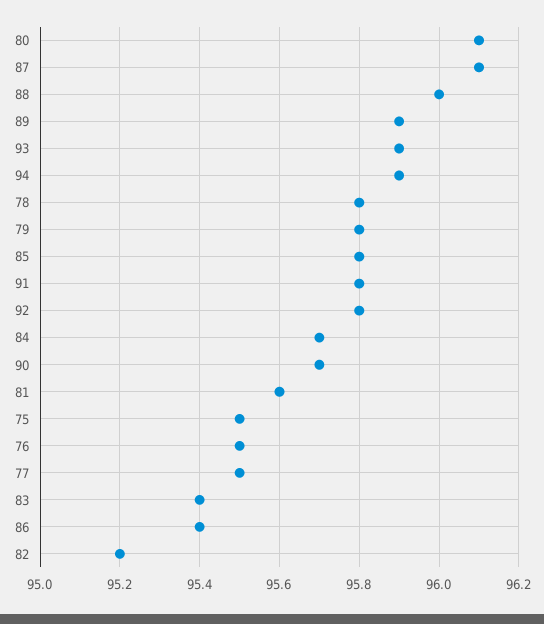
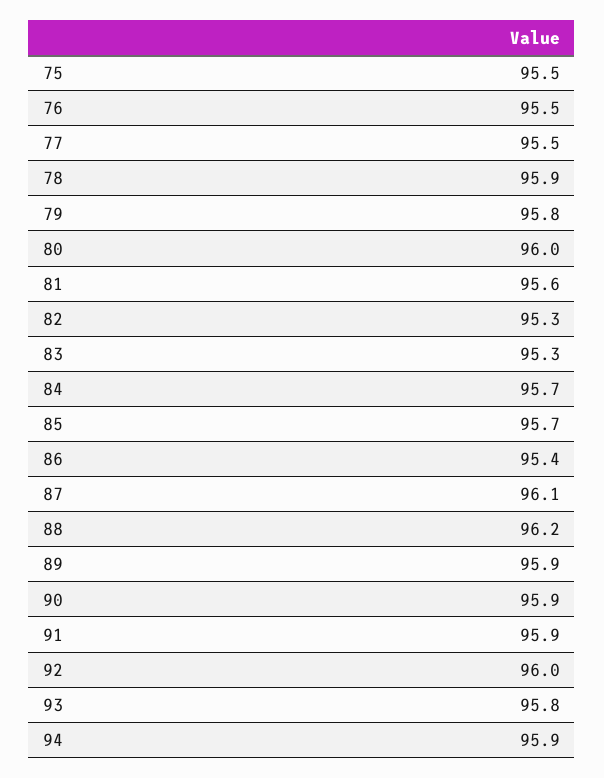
80: 96.1 -> 96
88: 96 -> 96.2
93: 95.9 -> 95.8
78: 95.8 -> 95.9
85: 95.8 -> 95.7
91: 95.8 -> 95.9
92: 95.8 -> 96
90: 95.7 -> 95.9
83: 95.4 -> 95.3
82: 95.2 -> 95.3

